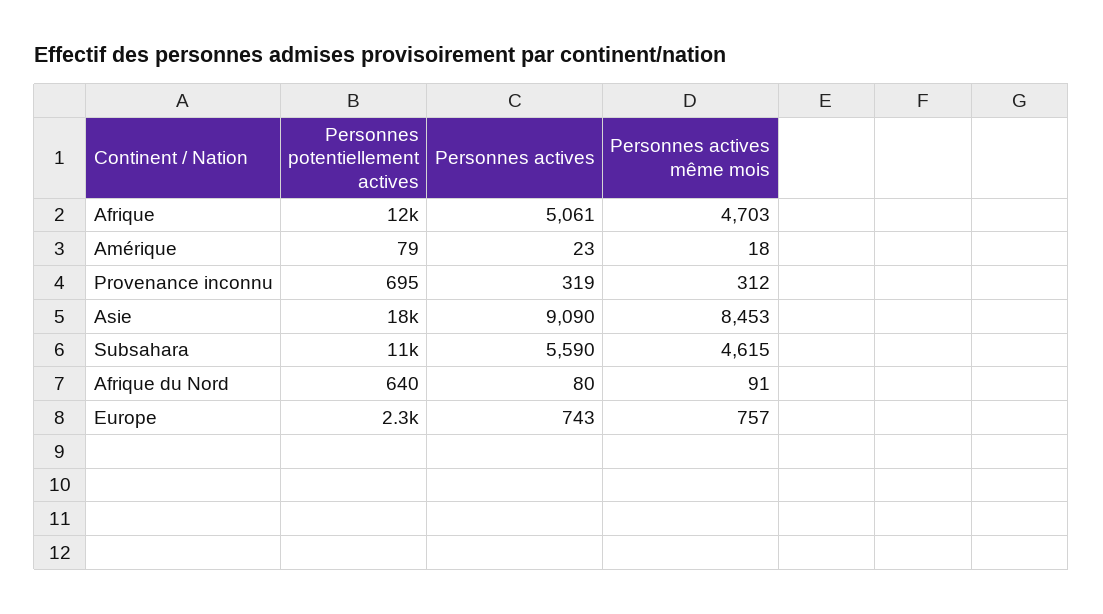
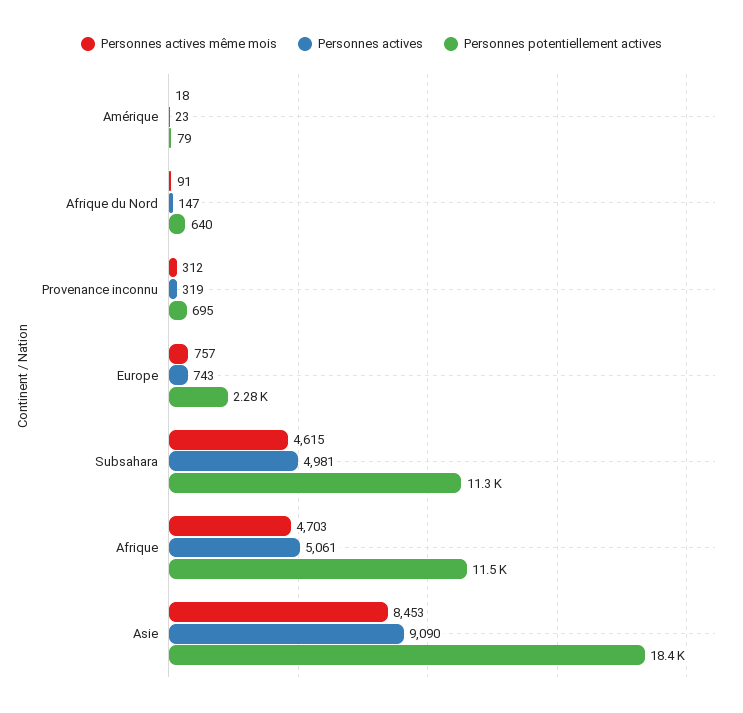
Personnes actives, Subsahara: 5590 -> 4981
Personnes actives, Afrique du Nord: 80 -> 147

